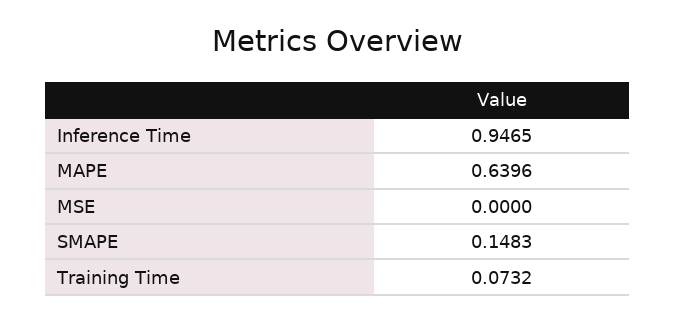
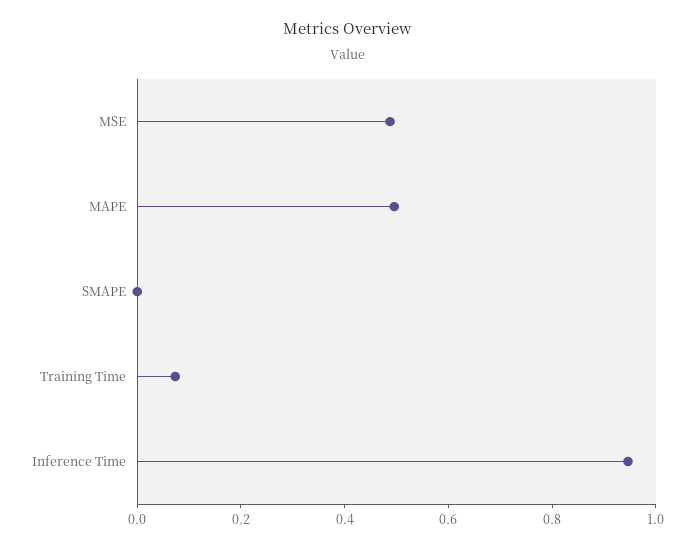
MAPE: 0.6396 -> 0.5
MSE: 0 -> 0.5
SMAPE: 0.1483 -> 0

